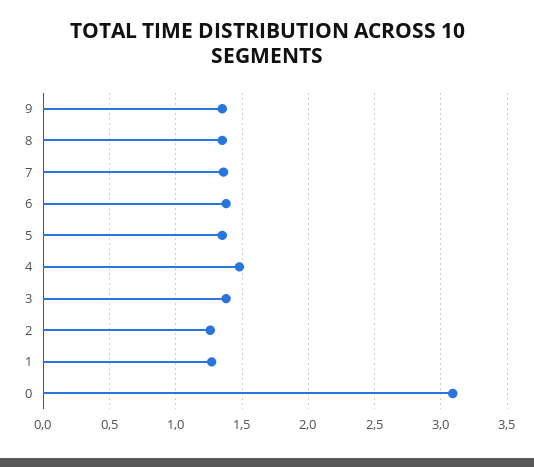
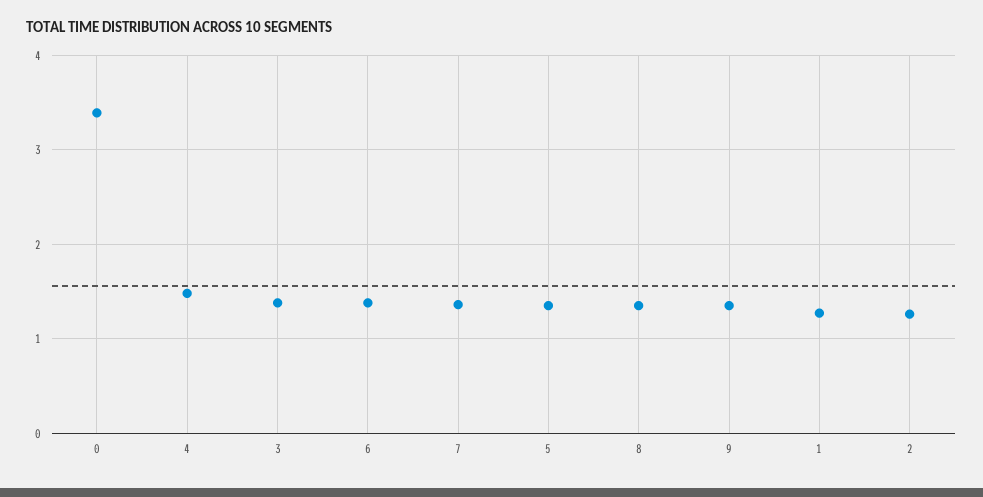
0: 3.1 -> 3.4

